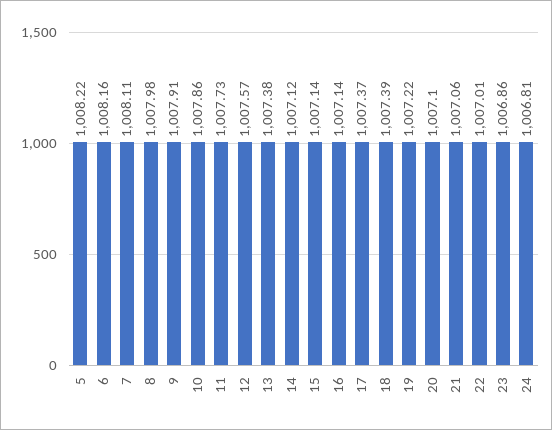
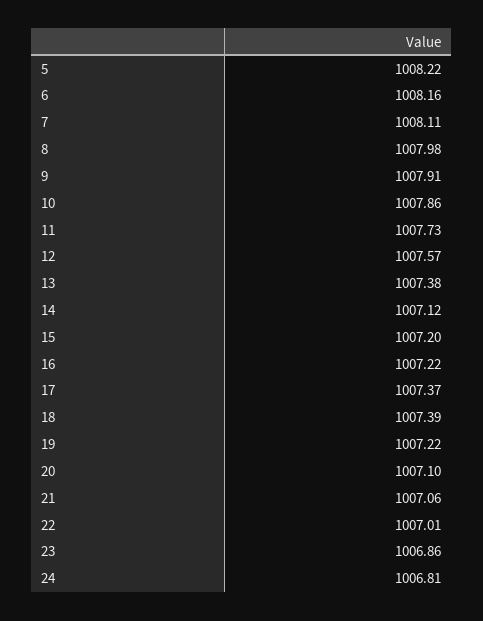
15: 1007.14 -> 1007.2
16: 1007.14 -> 1007.22

